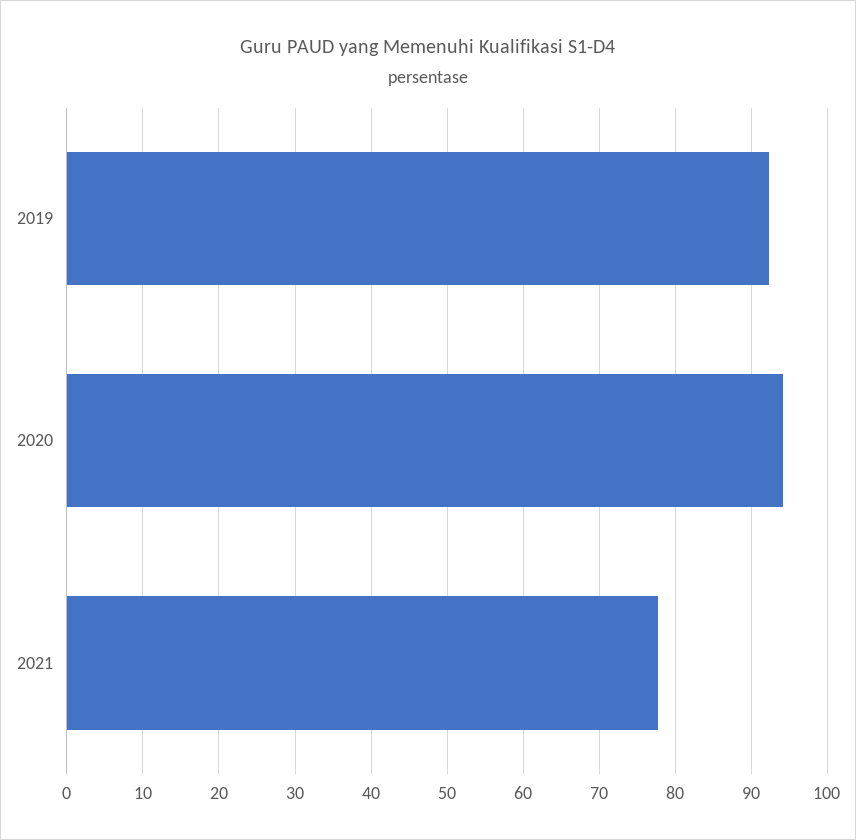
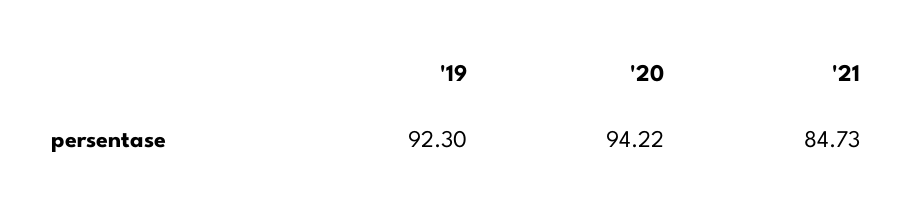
2021: 78 -> 84.73

